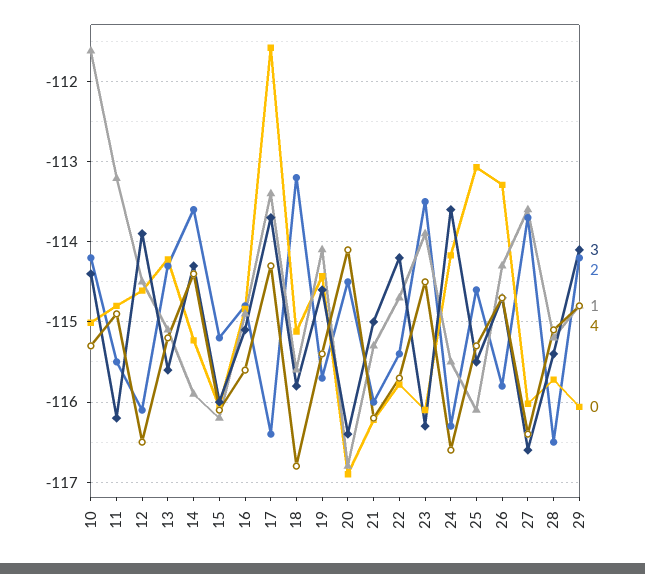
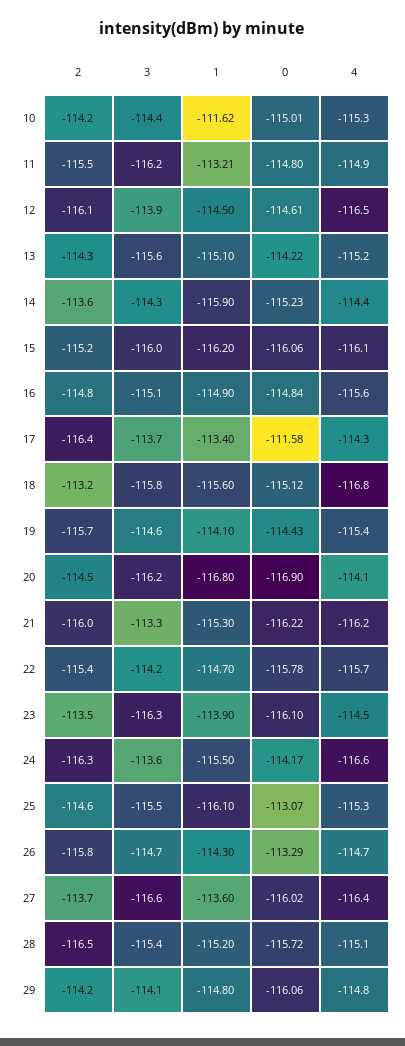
3, 20: -116.4 -> -116.2
3, 21: -115 -> -113.3

